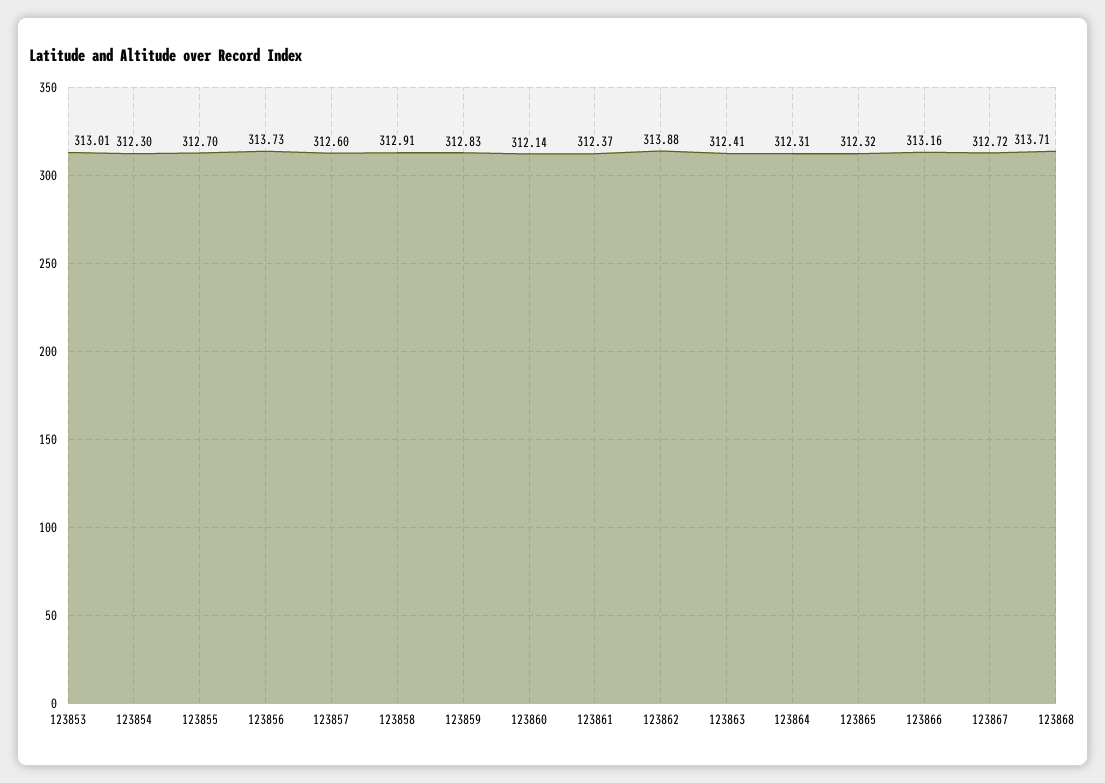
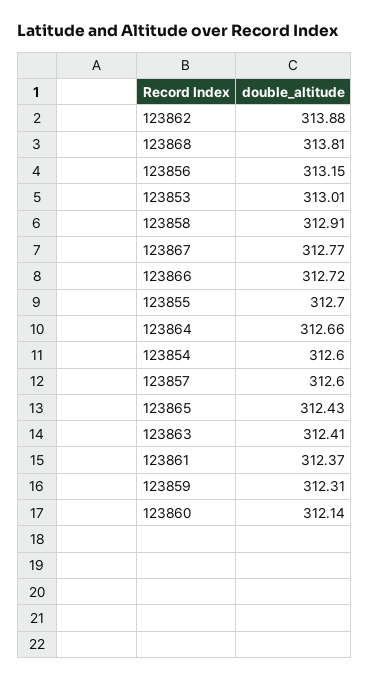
123854: 312.3 -> 312.6
123856: 313.73 -> 313.15
123859: 312.83 -> 312.31
123864: 312.31 -> 312.66
123865: 312.32 -> 312.43
123866: 313.16 -> 312.72
123867: 312.72 -> 312.77
123868: 313.71 -> 313.81

